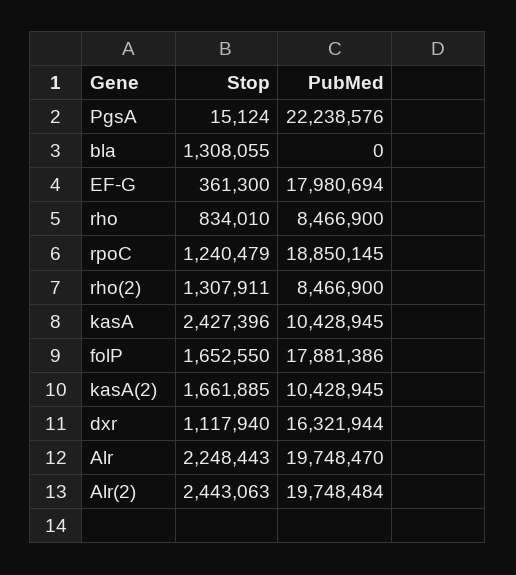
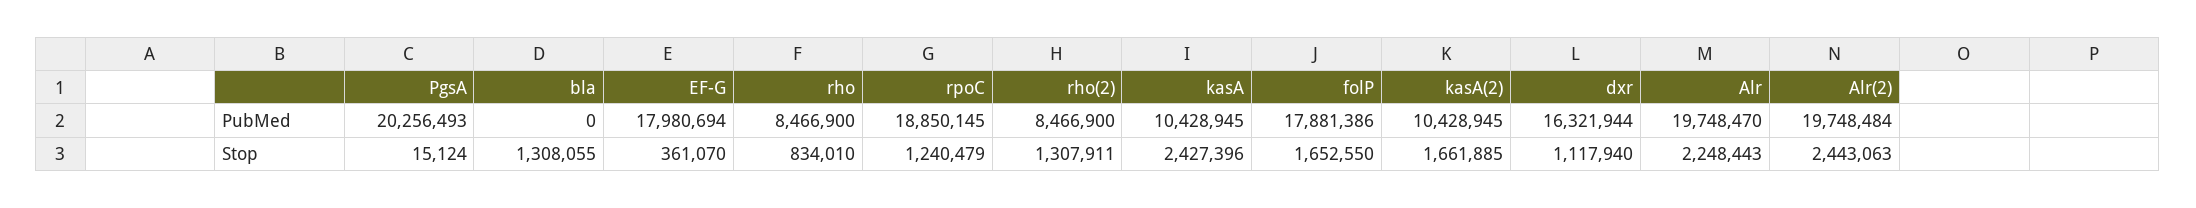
PubMed, PgsA: 22238576 -> 20256493
Stop, EF-G: 361300 -> 361070

